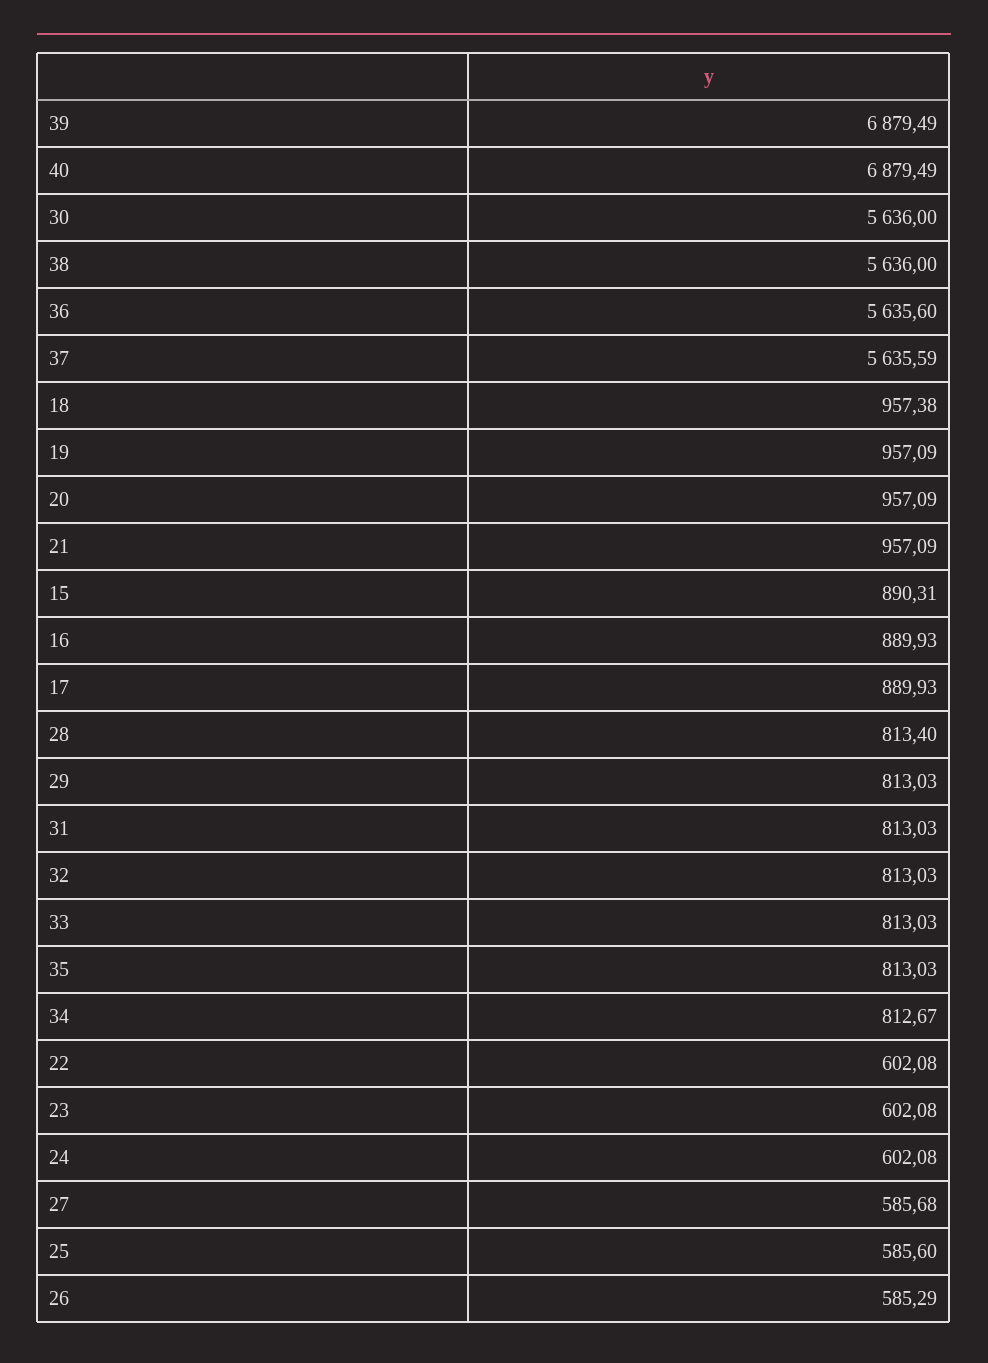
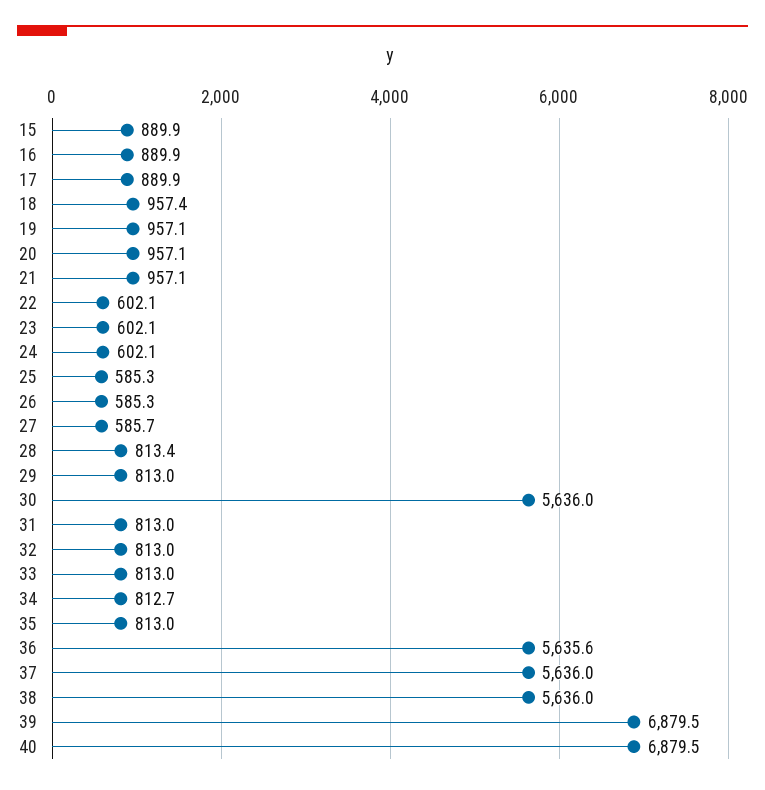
37: 5635.59 -> 5636
15: 890.31 -> 889.9
25: 585.6 -> 585.3

